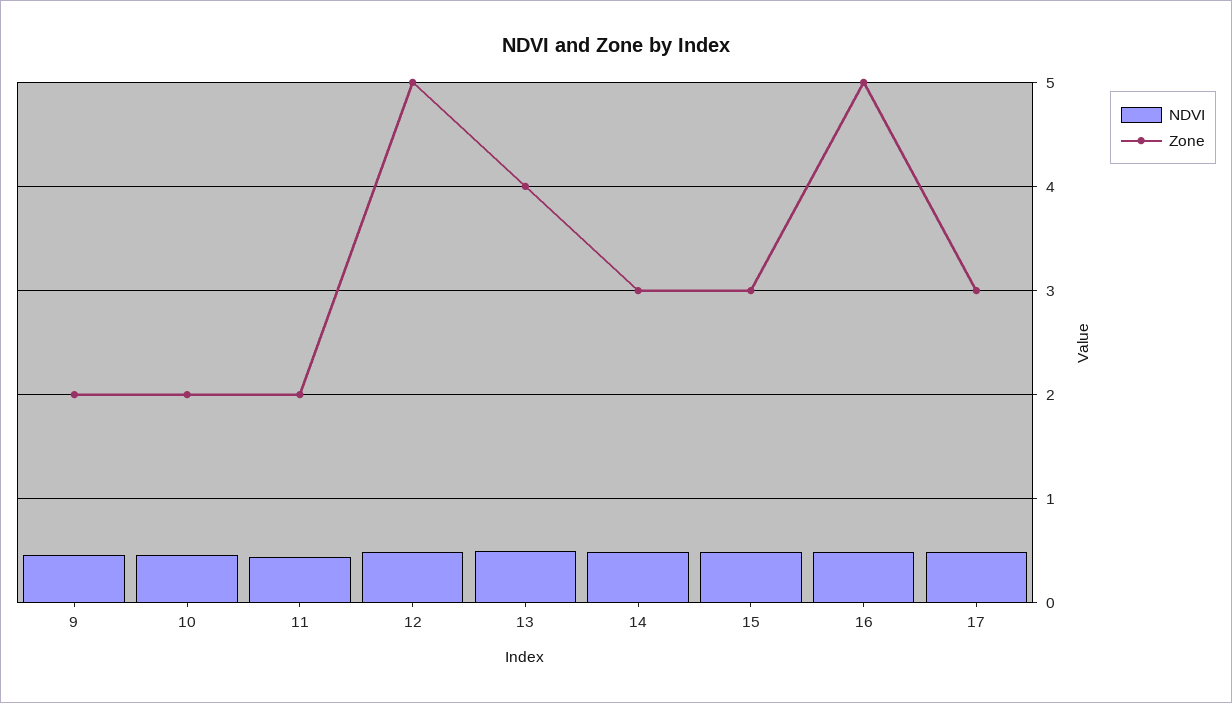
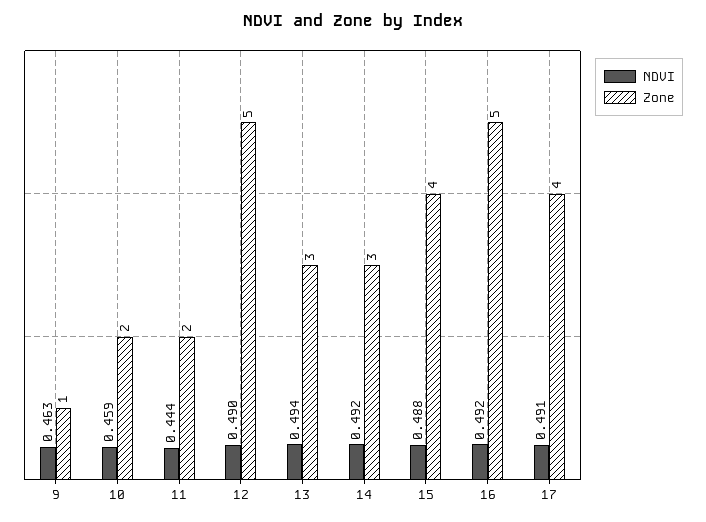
Zone, 9: 2 -> 1
Zone, 13: 4 -> 3
Zone, 15: 3 -> 4
Zone, 17: 3 -> 4

